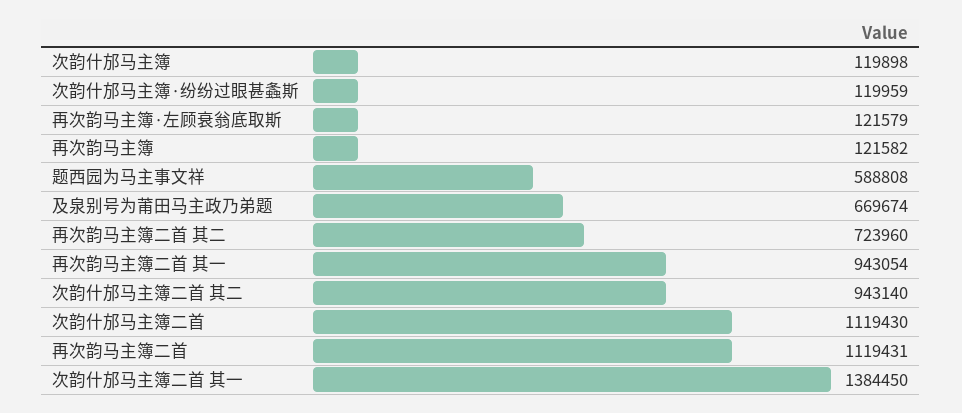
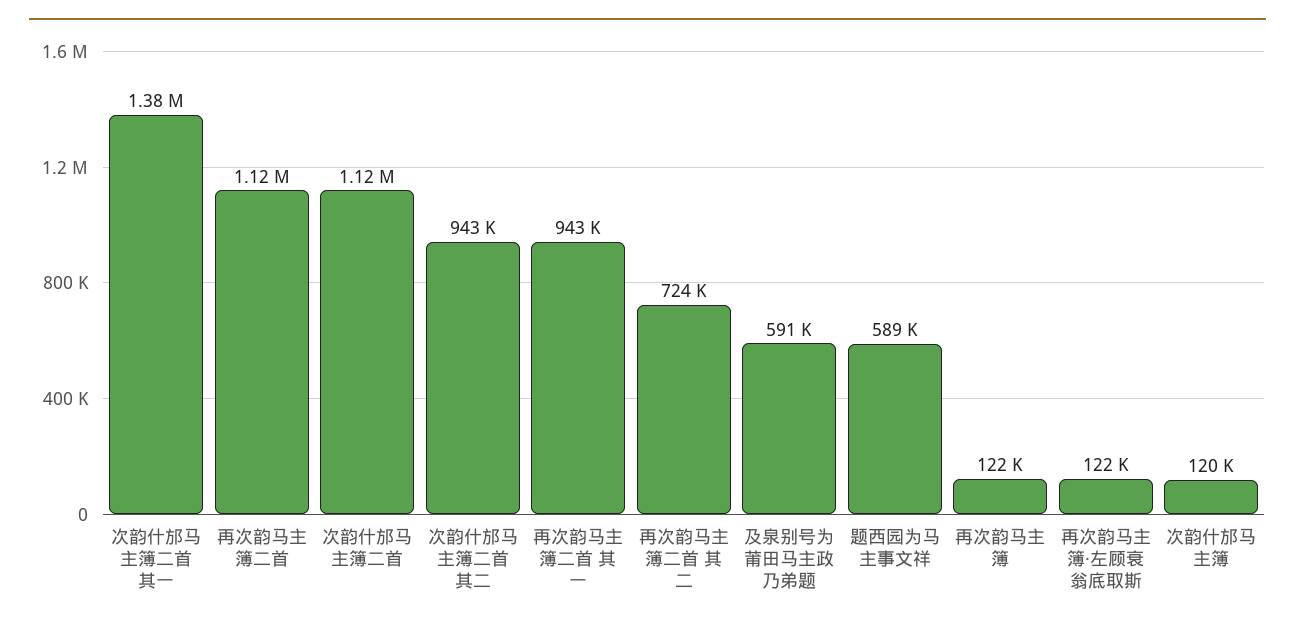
次韵什邡马主簿·纷纷过眼甚螽斯: 119959 -> none
及泉别号为莆田马主政乃弟题: 669674 -> 591000

